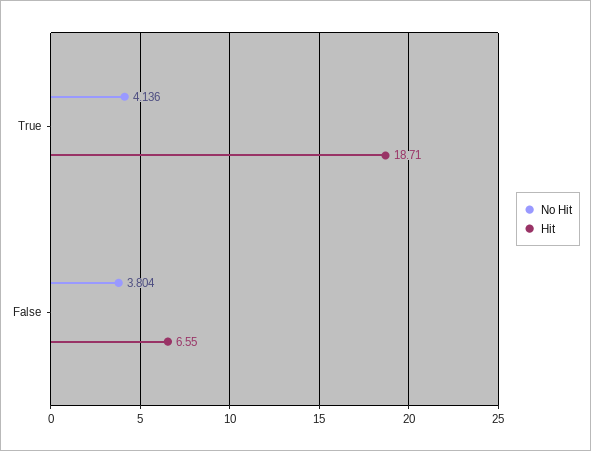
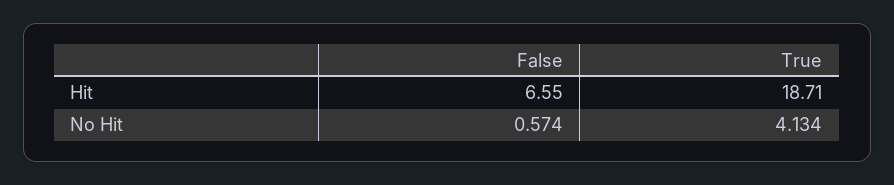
No Hit, True: 4.136 -> 4.134
No Hit, False: 3.804 -> 0.574

